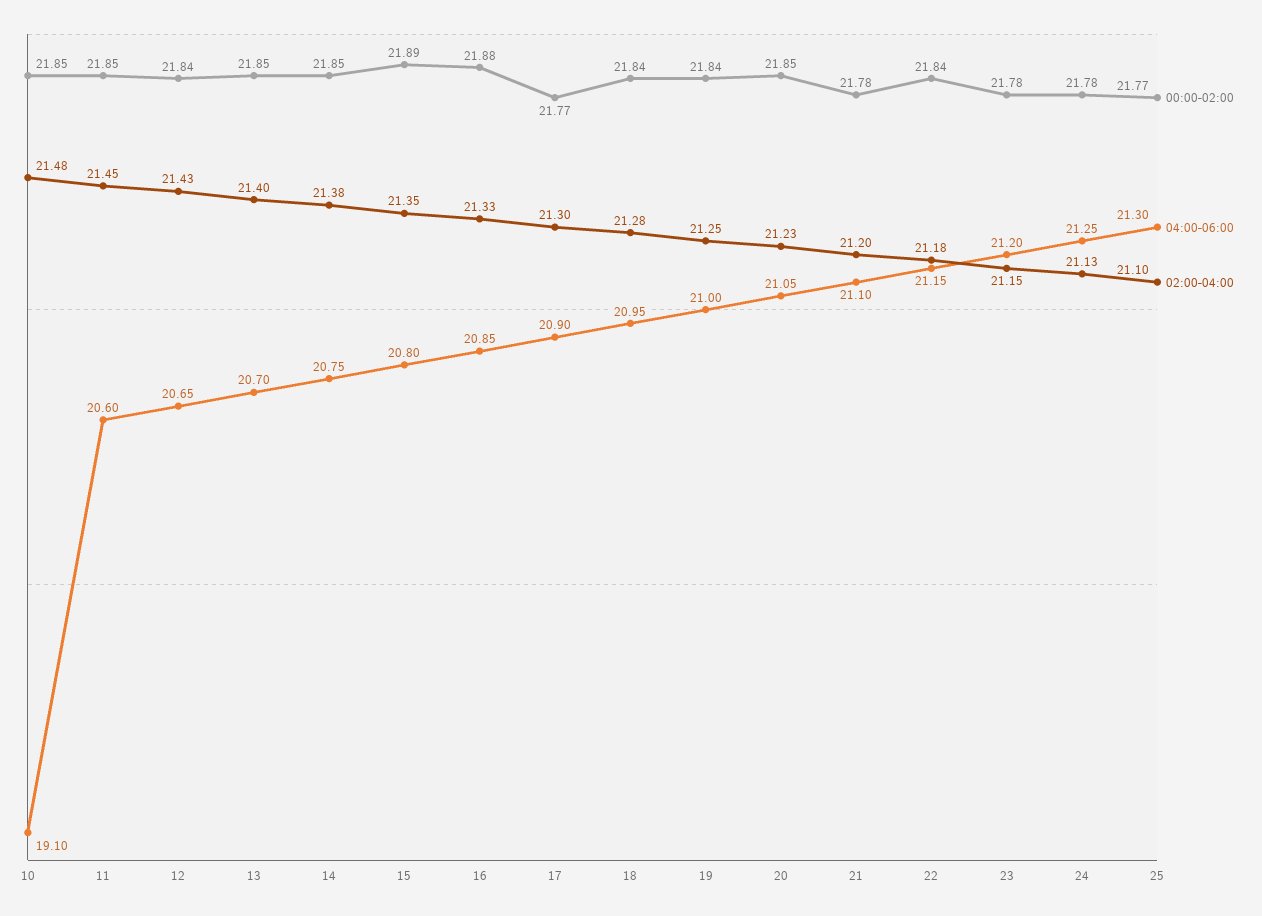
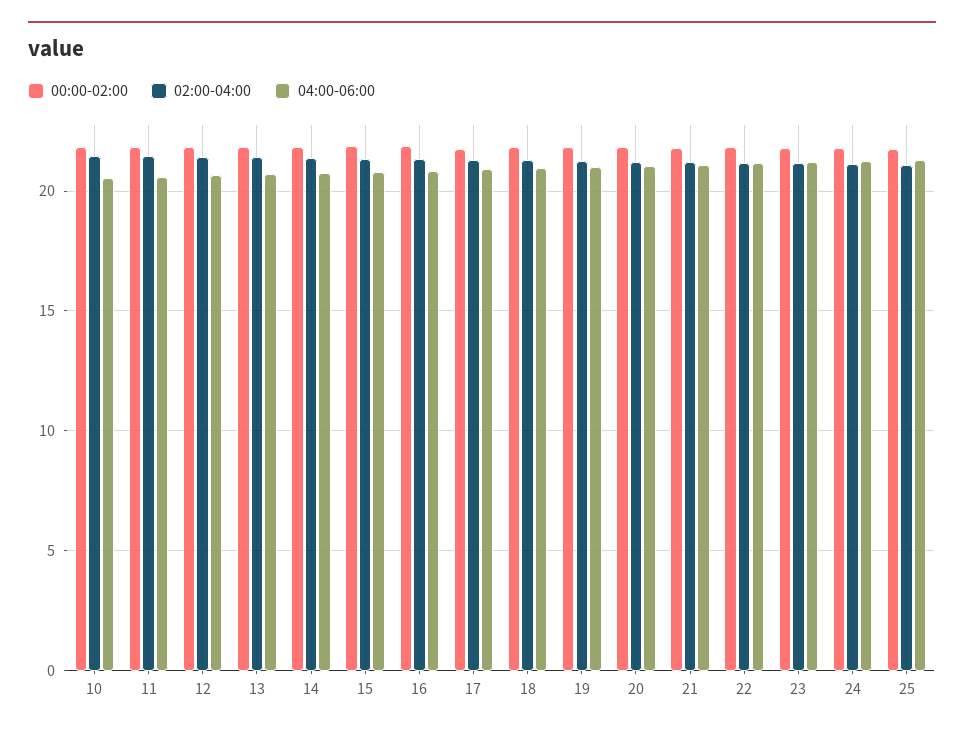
04:00-06:00, 10: 19.1 -> 20.5

